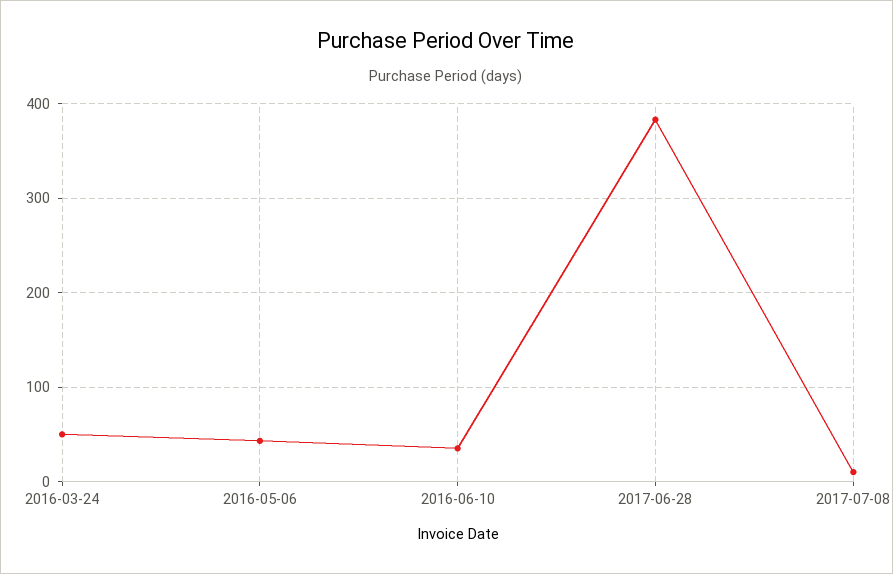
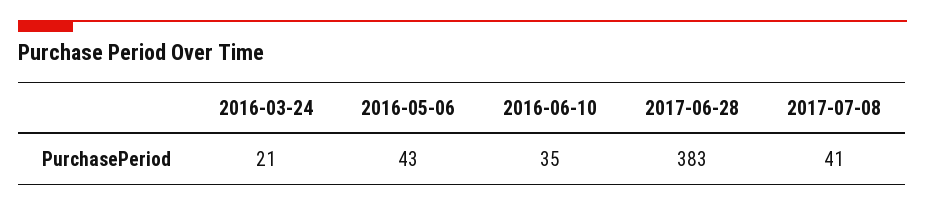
2016-03-24: 50 -> 21
2017-07-08: 10 -> 41

